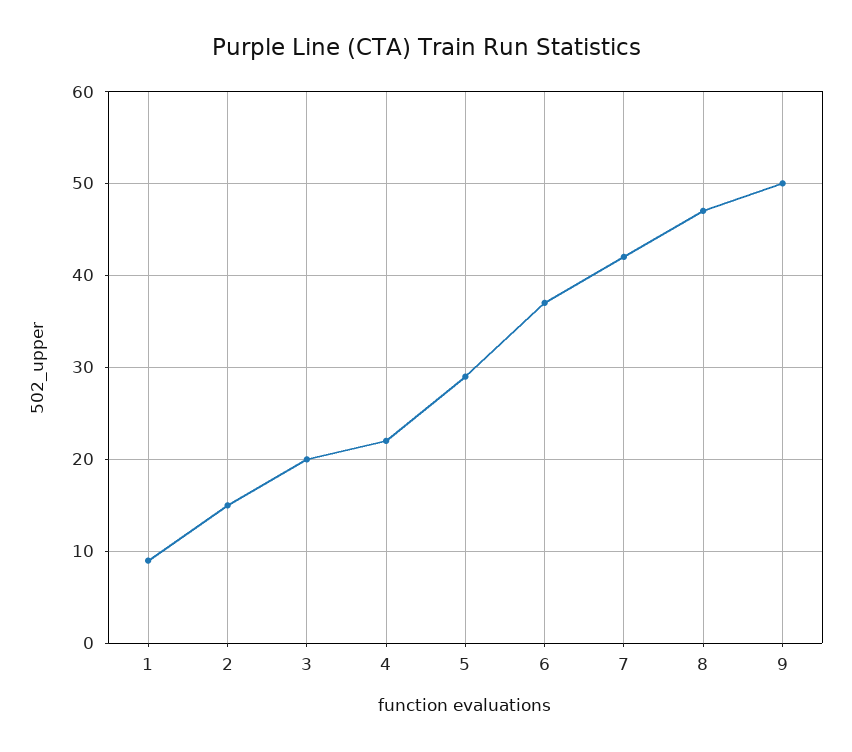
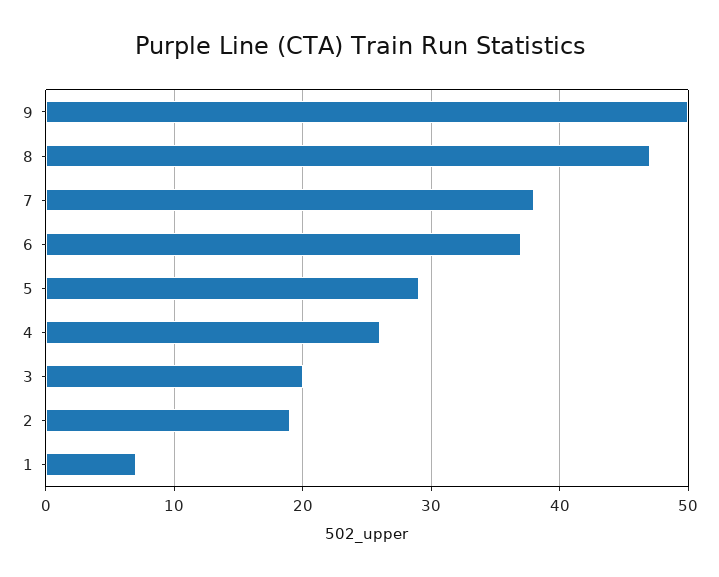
1: 9 -> 7
2: 15 -> 19
4: 22 -> 26
7: 42 -> 38

